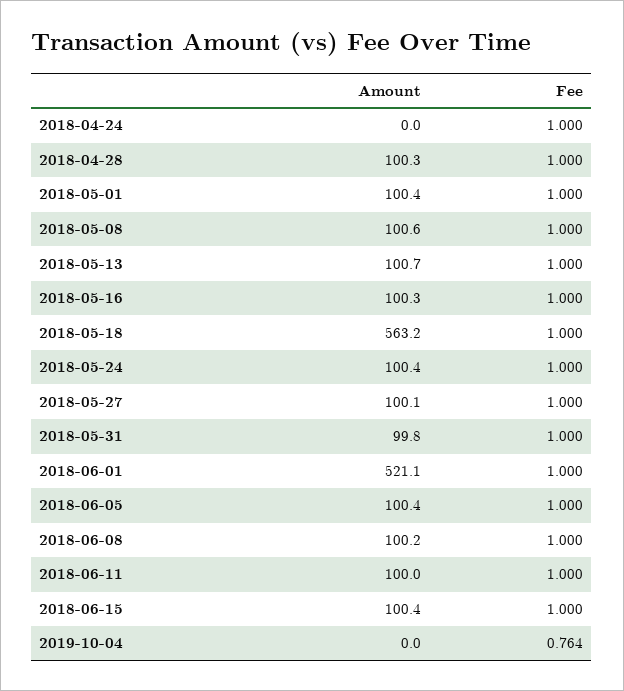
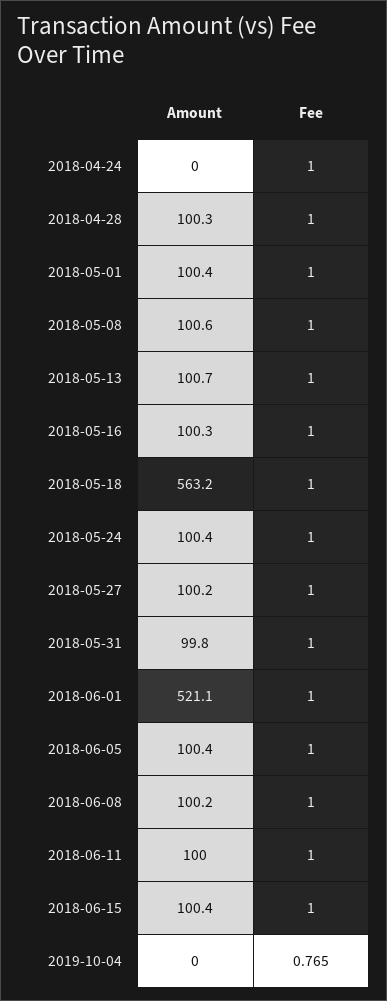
Amount, 2018-05-27: 100.1 -> 100.2
Fee, 2019-10-04: 0.764 -> 0.765

